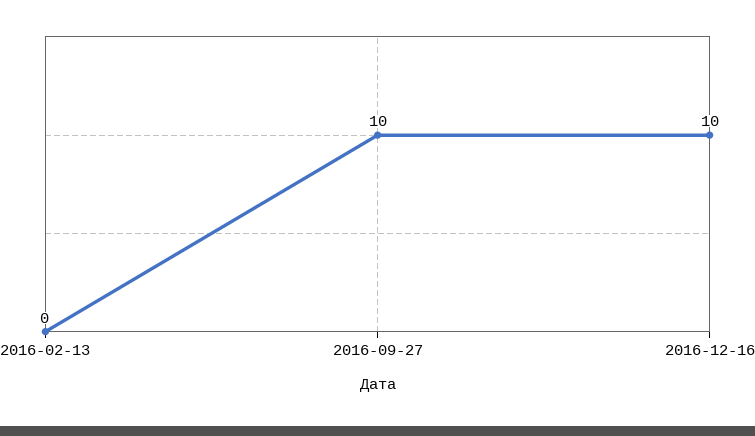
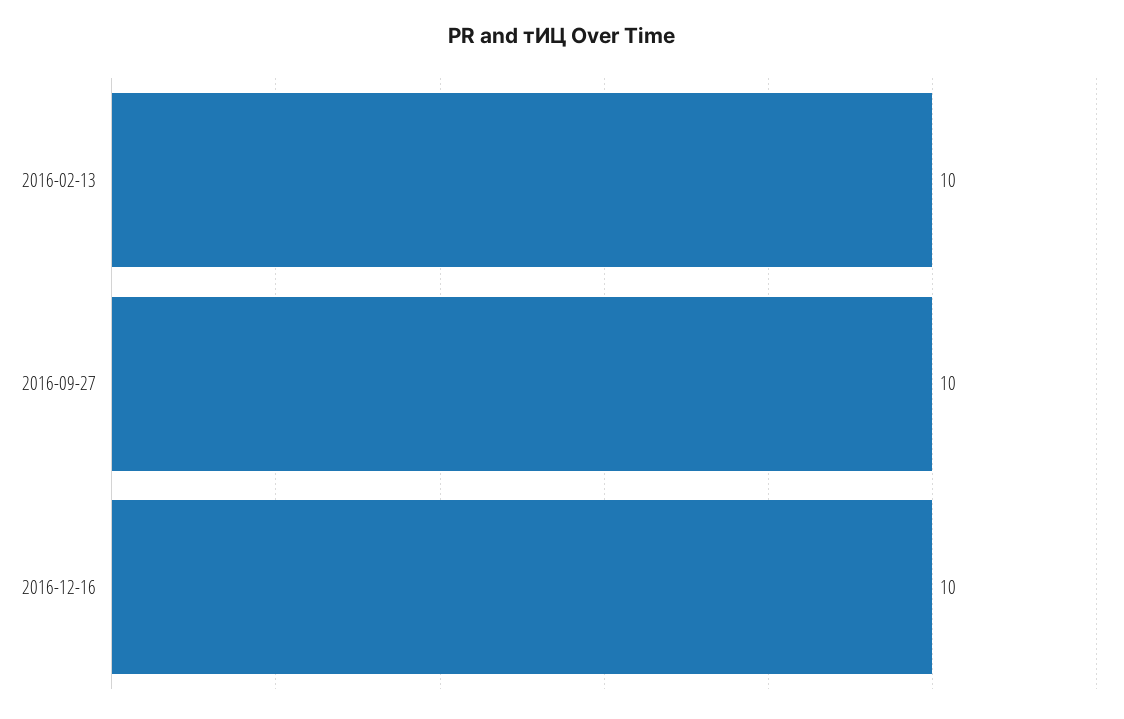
2016-02-13: 0 -> 10

